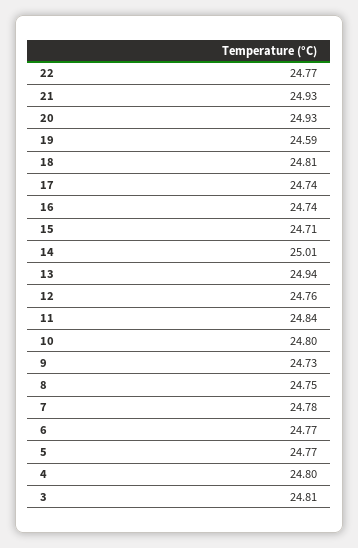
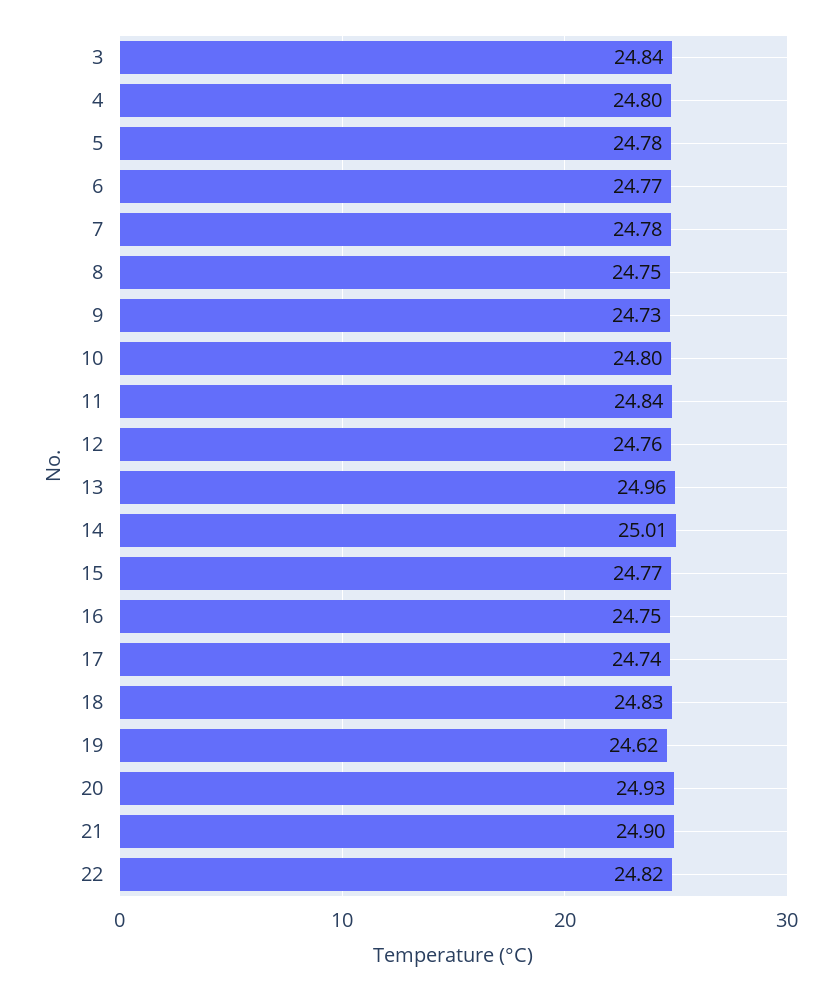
22: 24.77 -> 24.82
21: 24.93 -> 24.9
19: 24.59 -> 24.62
18: 24.81 -> 24.83
16: 24.74 -> 24.75
15: 24.71 -> 24.77
13: 24.94 -> 24.96
5: 24.77 -> 24.78
3: 24.81 -> 24.84

